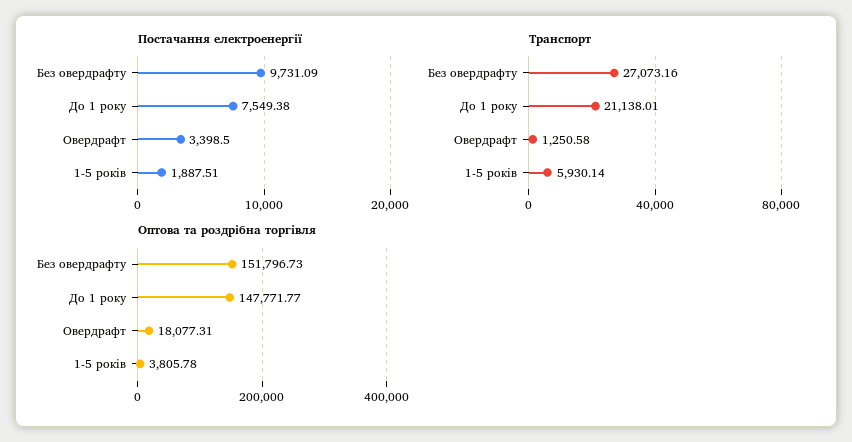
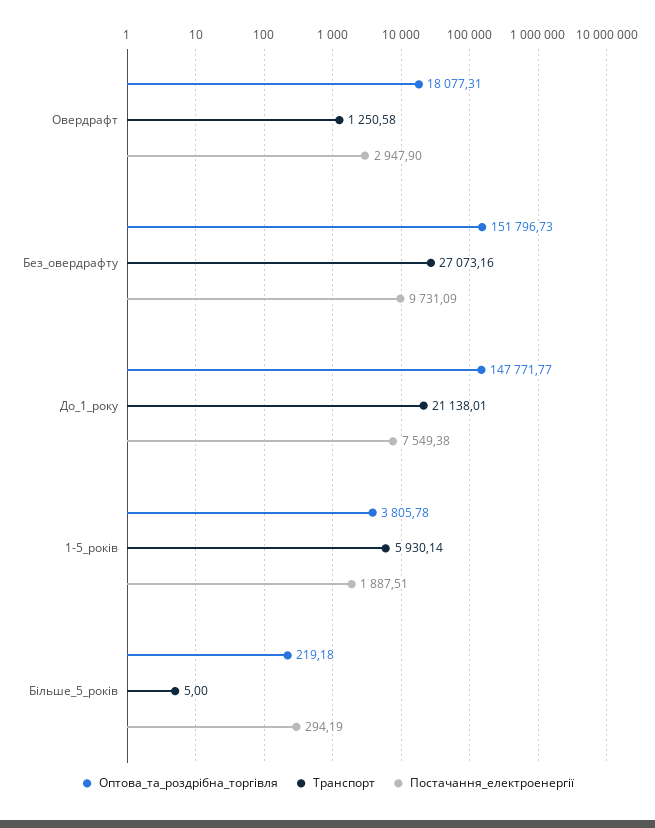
Постачання електроенергії, Овердрафт: 3398.5 -> 2947.9
Оптова та роздрібна торгівля, Більше_5_років: none -> 219.18
Транспорт, Більше_5_років: none -> 5
Постачання електроенергії, Більше_5_років: none -> 294.19

